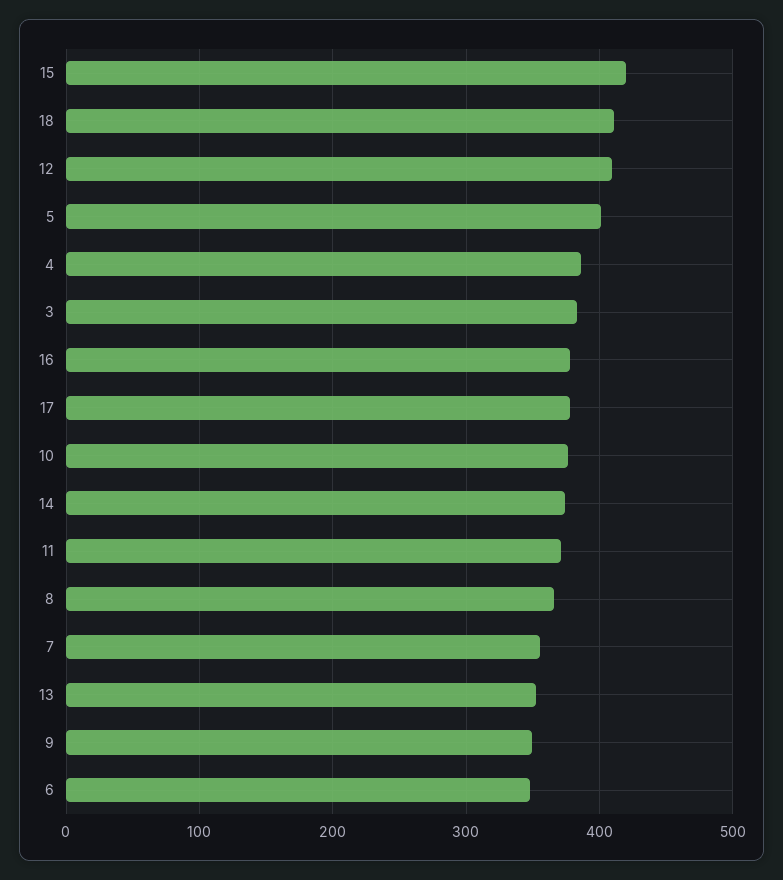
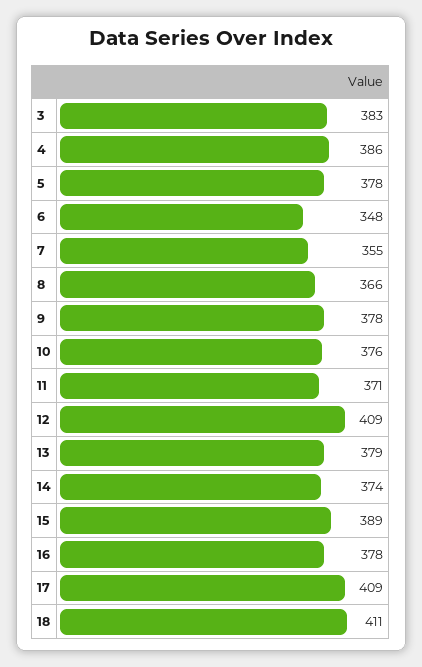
15: 420 -> 389
5: 400 -> 378
17: 380 -> 409
13: 350 -> 379
9: 350 -> 378

